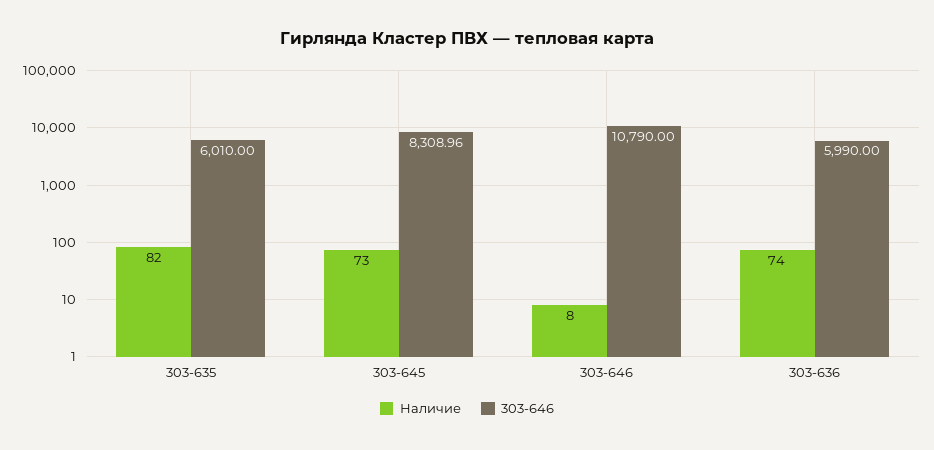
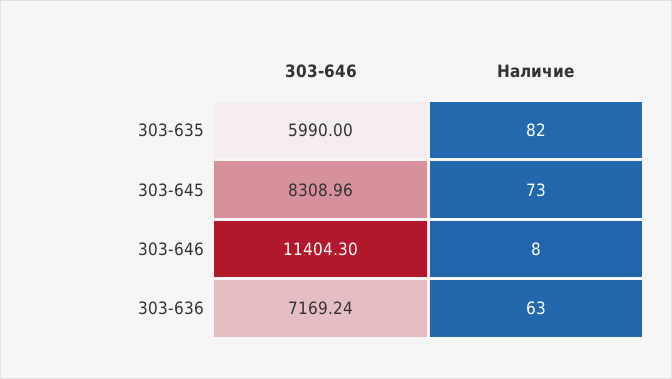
303-646, 303-635: 6010 -> 5990
303-646, 303-646: 10790 -> 11404.3
Наличие, 303-636: 74 -> 63
303-646, 303-636: 5990 -> 7169.24

